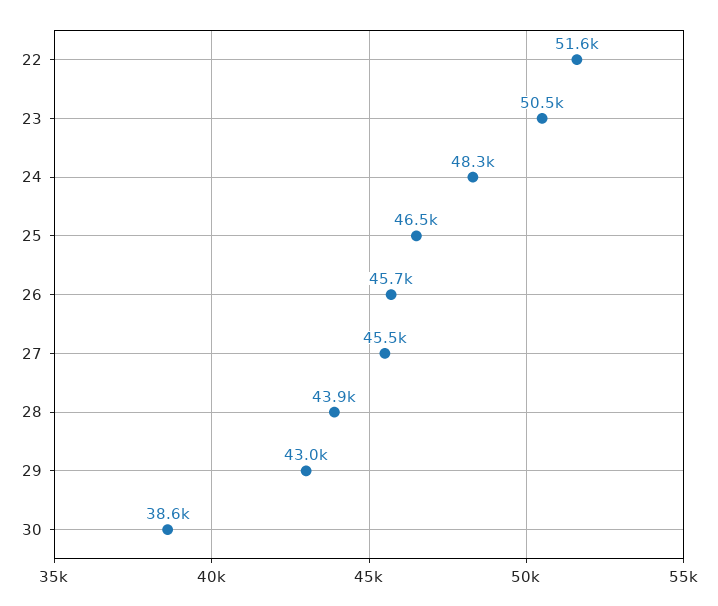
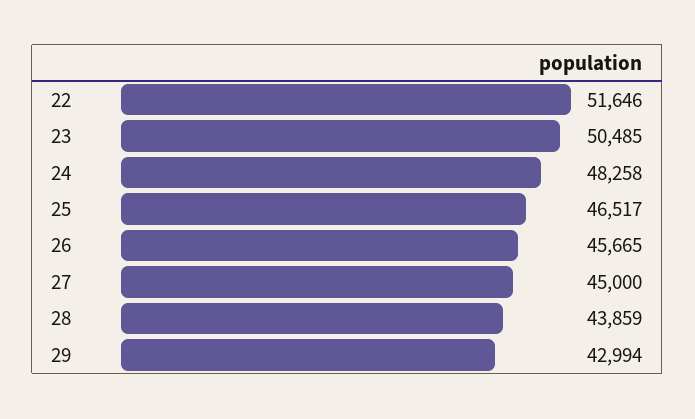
27: 45500 -> 45000
30: 38600 -> none

